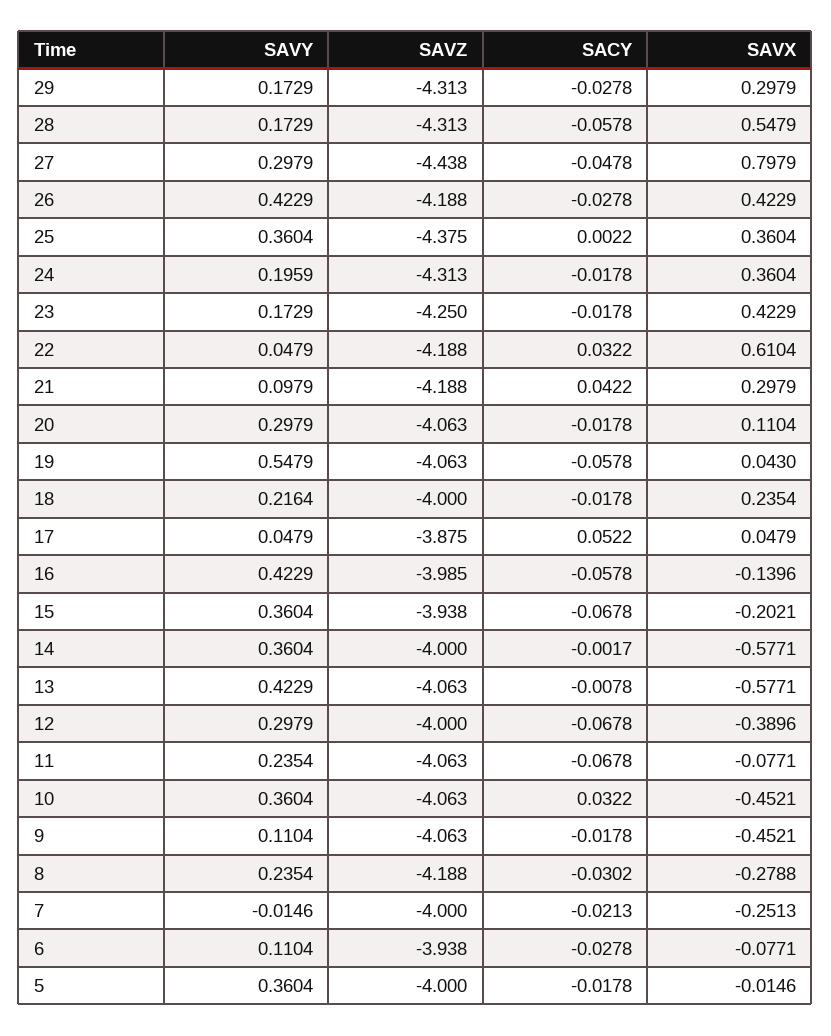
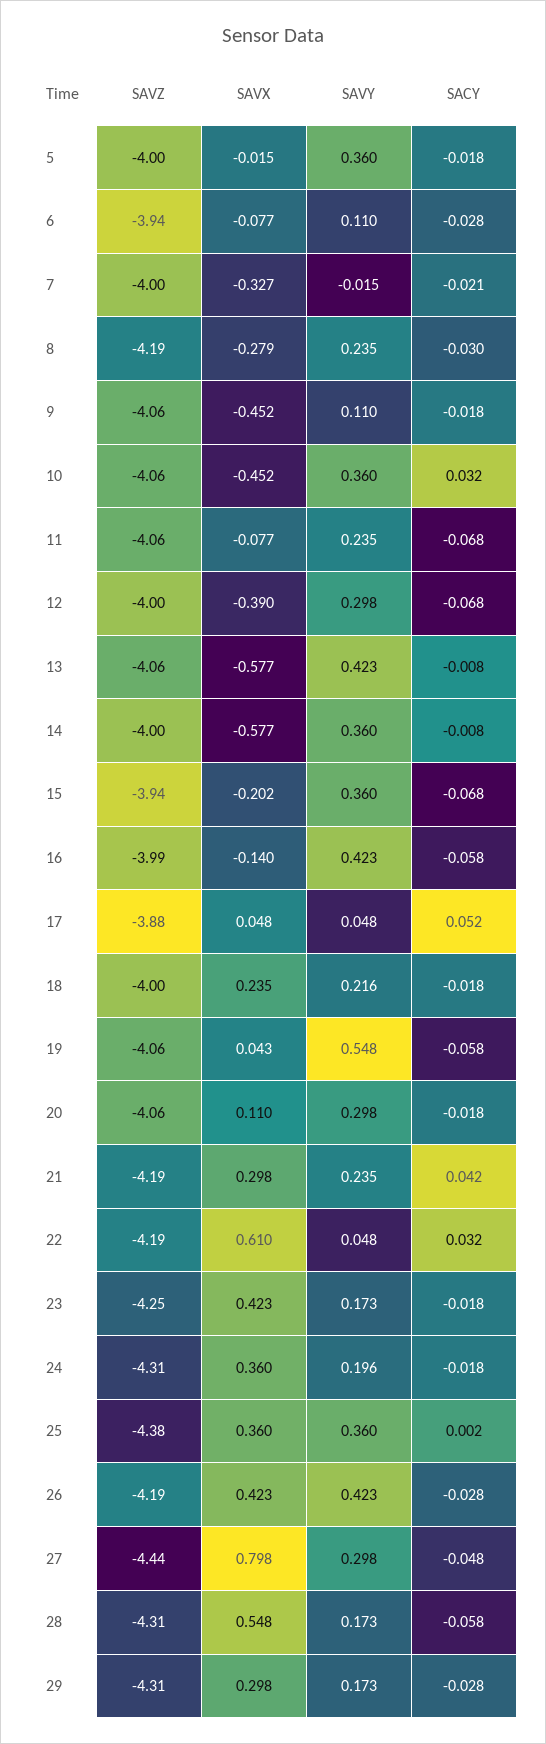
SAVY, 21: 0.0979 -> 0.235
SACY, 14: -0.0017 -> -0.008
SAVX, 7: -0.2513 -> -0.327

